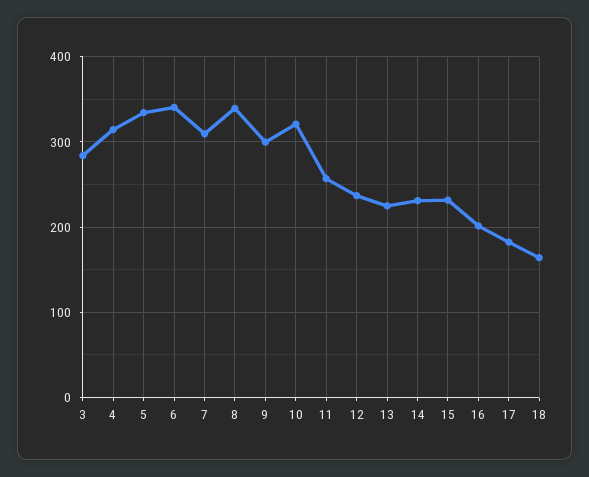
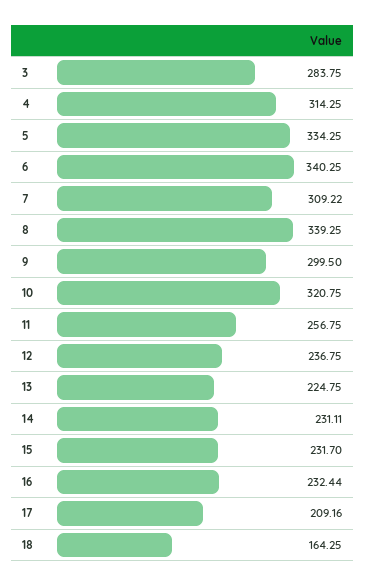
16: 200 -> 232.44
17: 180 -> 209.16

